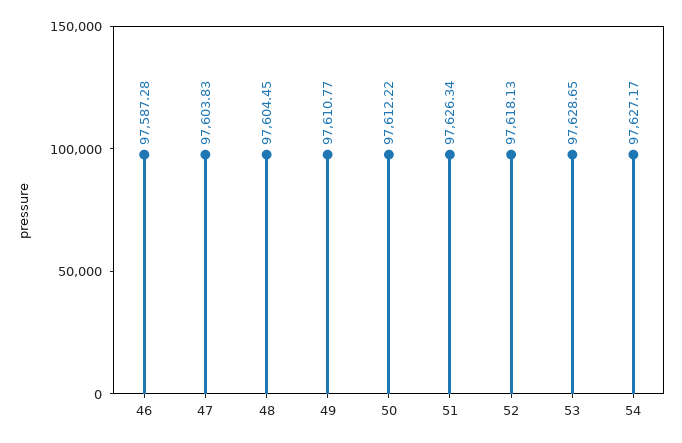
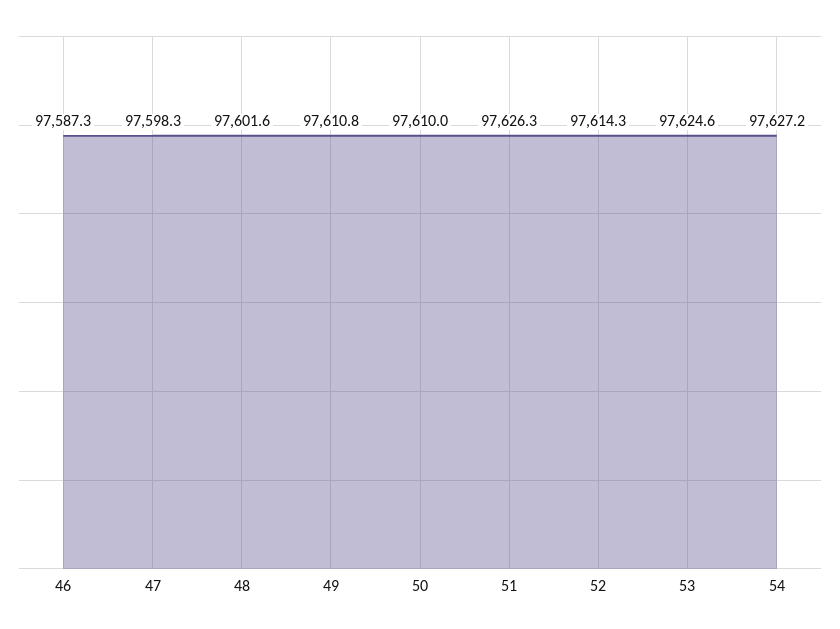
47: 97603.83 -> 97598.3
48: 97604.45 -> 97601.6
50: 97612.22 -> 97610
52: 97618.13 -> 97614.3
53: 97628.65 -> 97624.6

